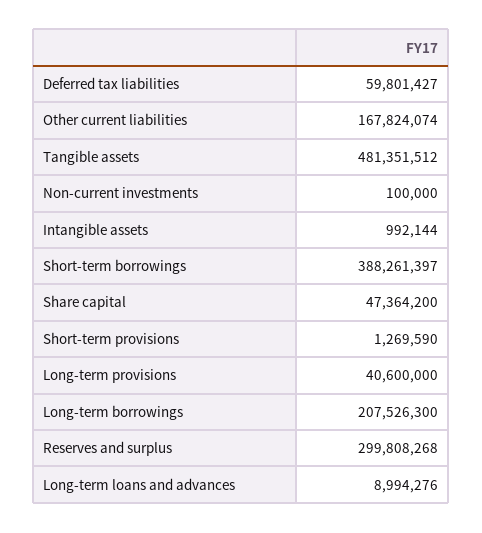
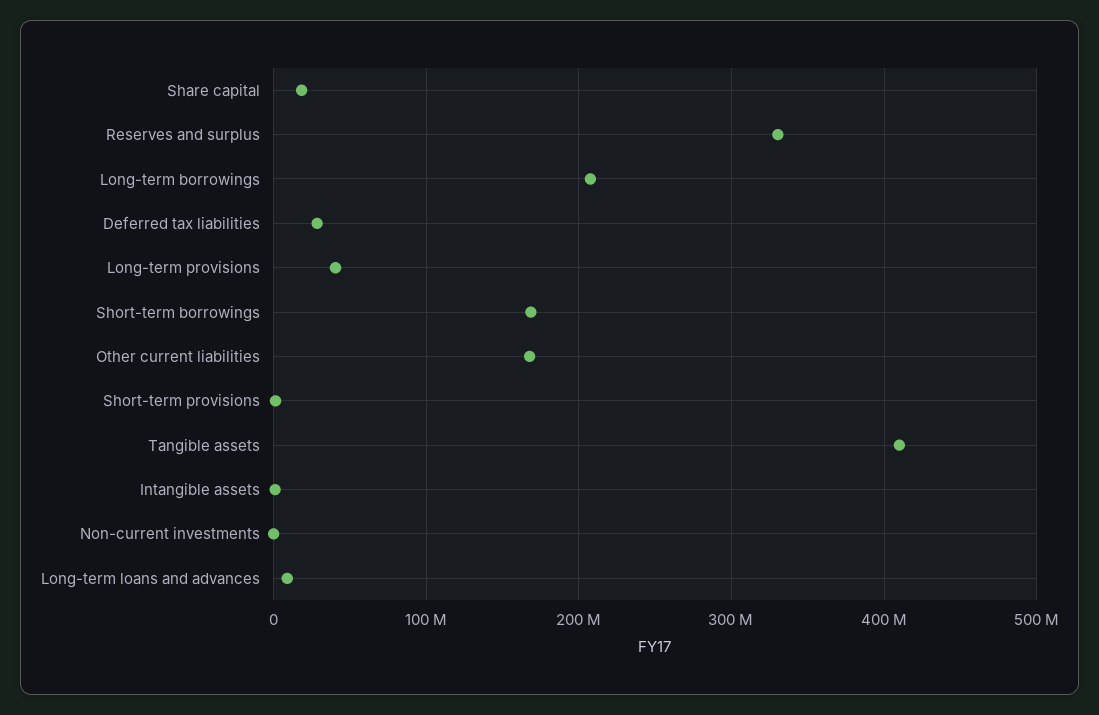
Deferred tax liabilities: 59801427 -> 30000000
Tangible assets: 481351512 -> 410000000
Short-term borrowings: 388261397 -> 170000000
Share capital: 47364200 -> 20000000
Reserves and surplus: 299808268 -> 330000000

